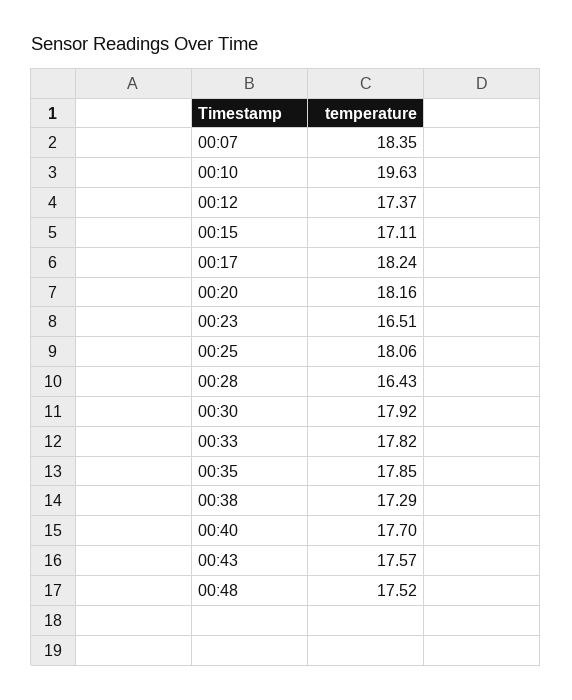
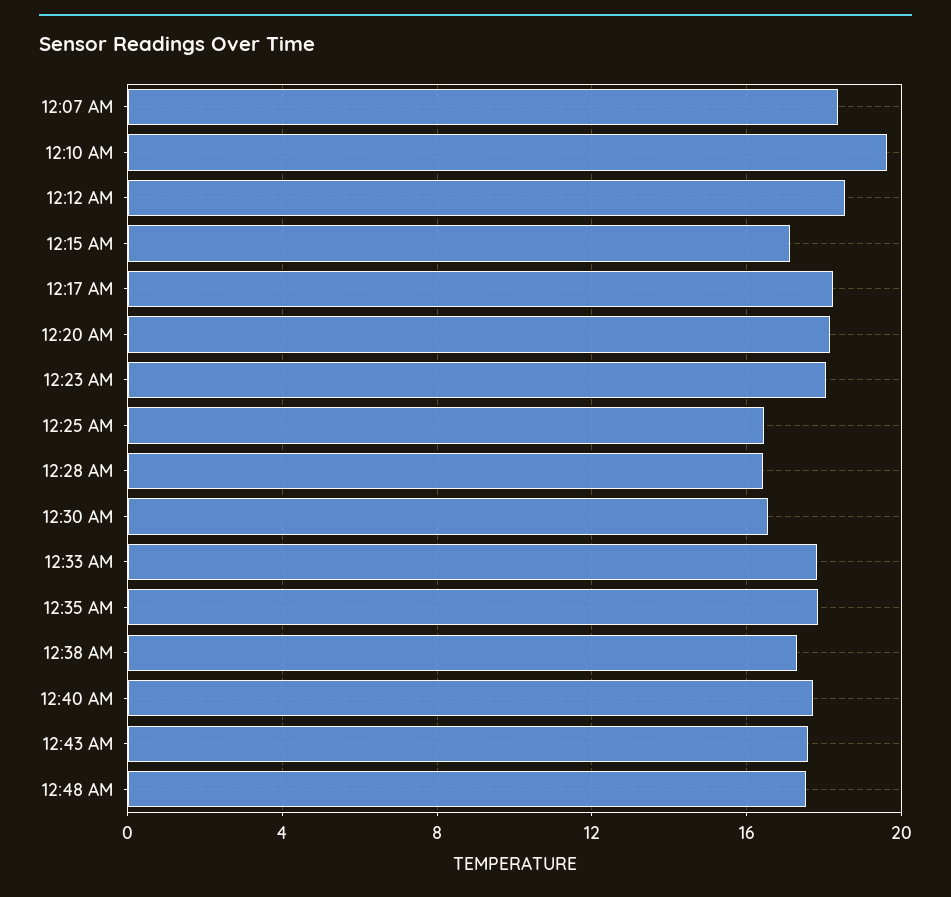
00:12: 17.37 -> 18.5
00:23: 16.51 -> 18
00:25: 18.06 -> 16.5
00:30: 17.92 -> 16.5

